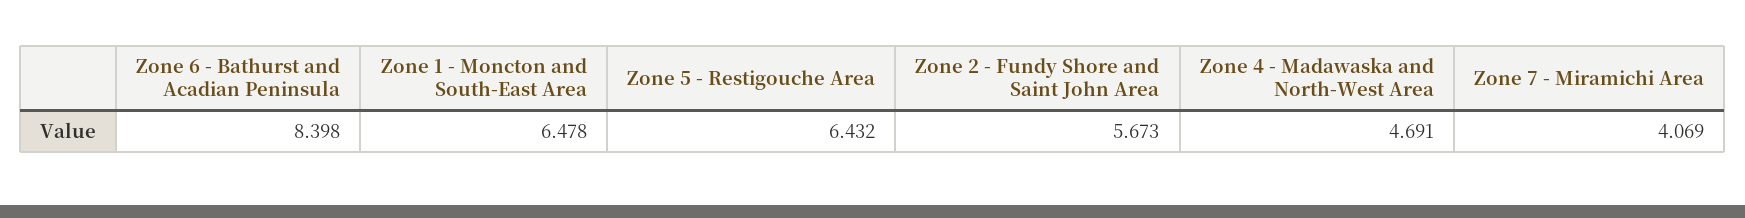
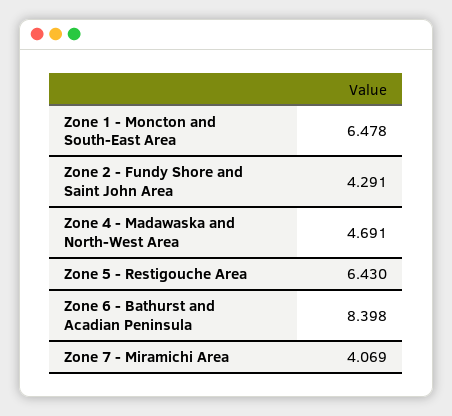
Zone 5 - Restigouche Area: 6.432 -> 6.43
Zone 2 - Fundy Shore and Saint John Area: 5.673 -> 4.291

